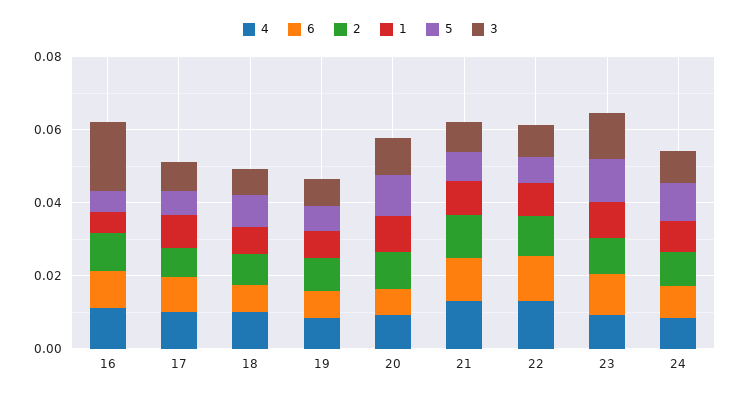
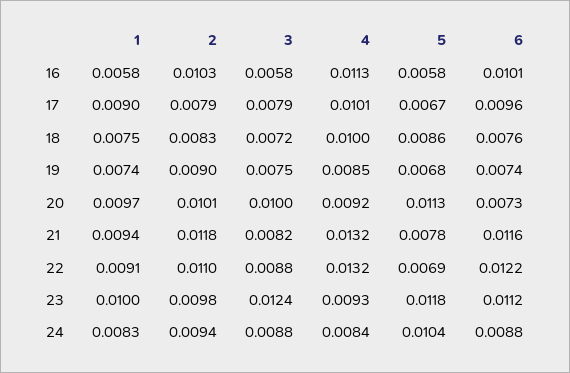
3, 16: 0.02 -> 0.0058

